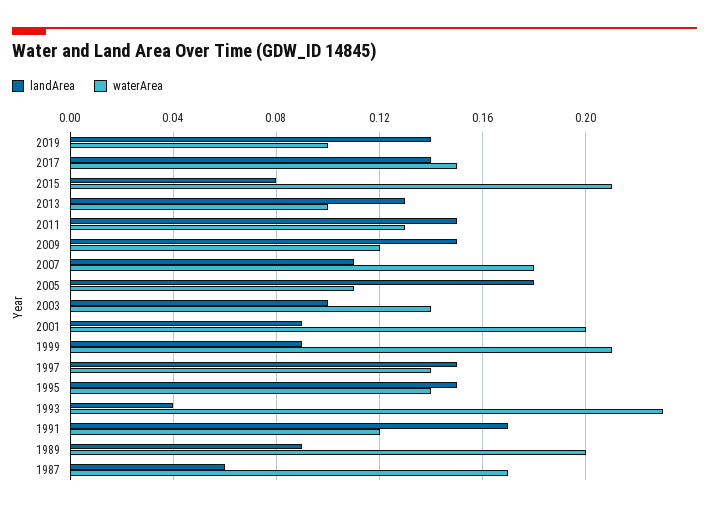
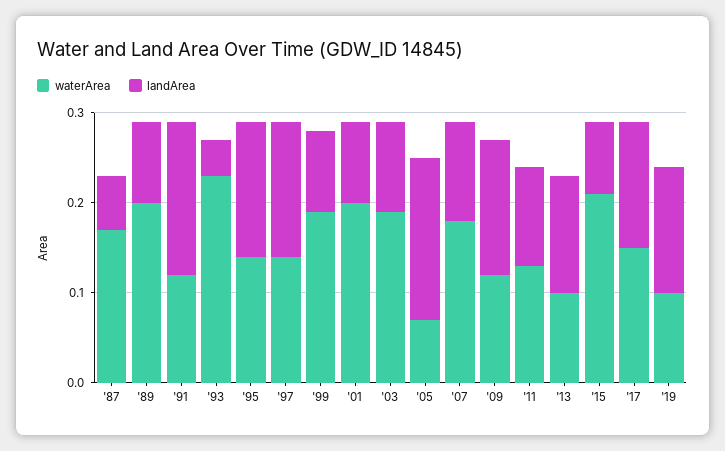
landArea, 2011: 0.15 -> 0.11
waterArea, 2005: 0.11 -> 0.07
waterArea, 2003: 0.14 -> 0.19
waterArea, 1999: 0.21 -> 0.19

